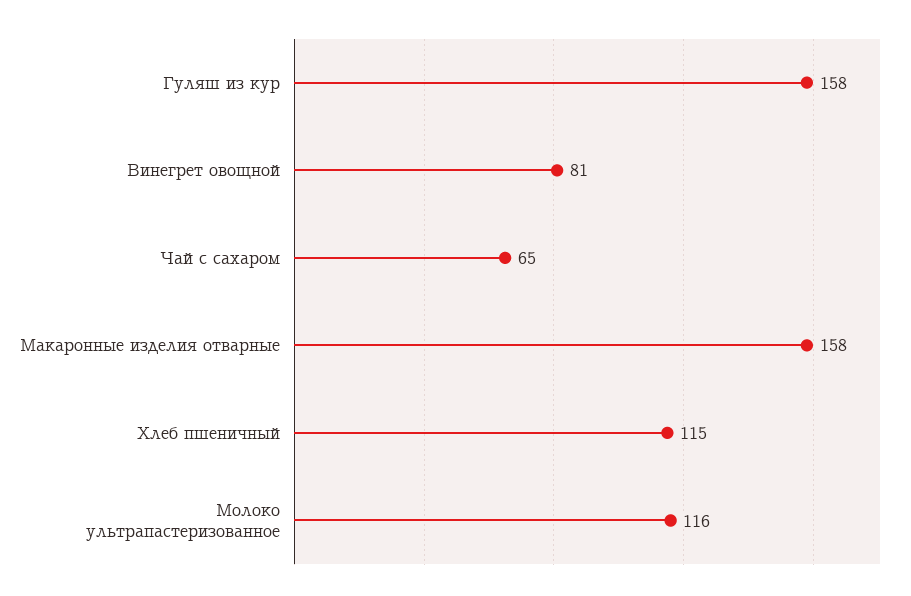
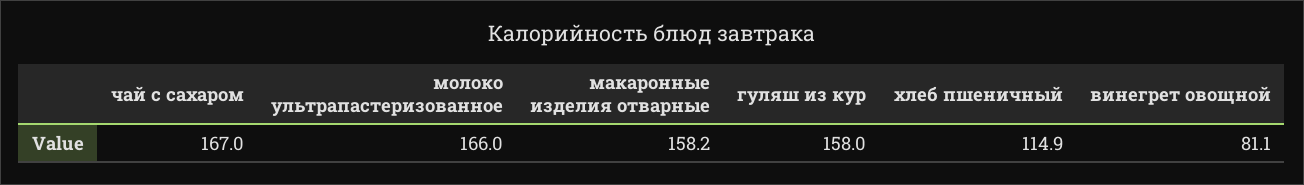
Чай с сахаром: 65 -> 167
Молоко ультрапастеризованное: 116 -> 166

